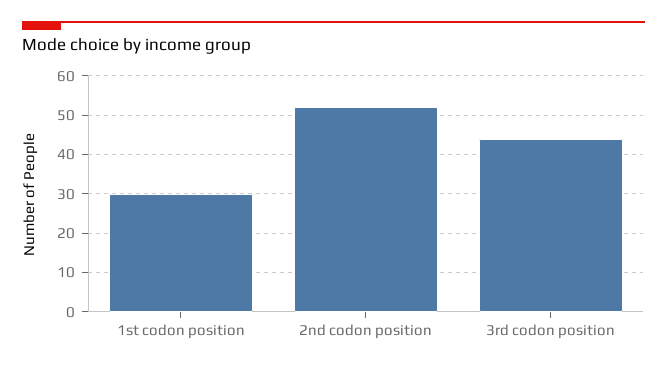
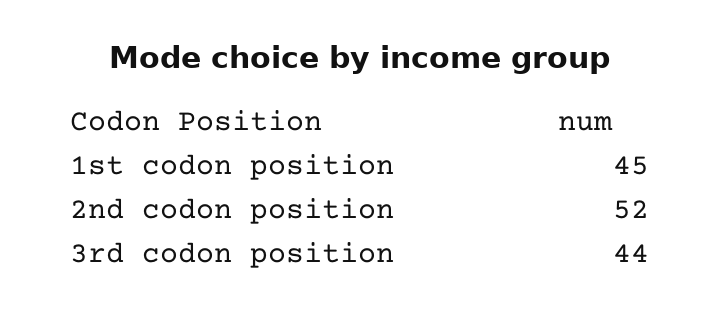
1st codon position: 30 -> 45

